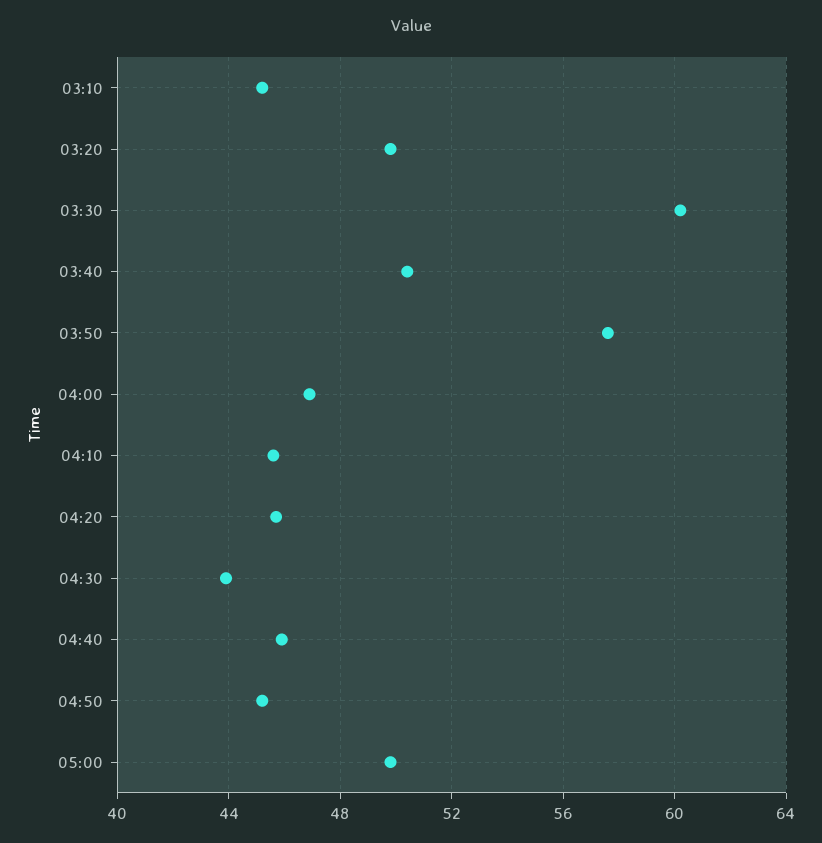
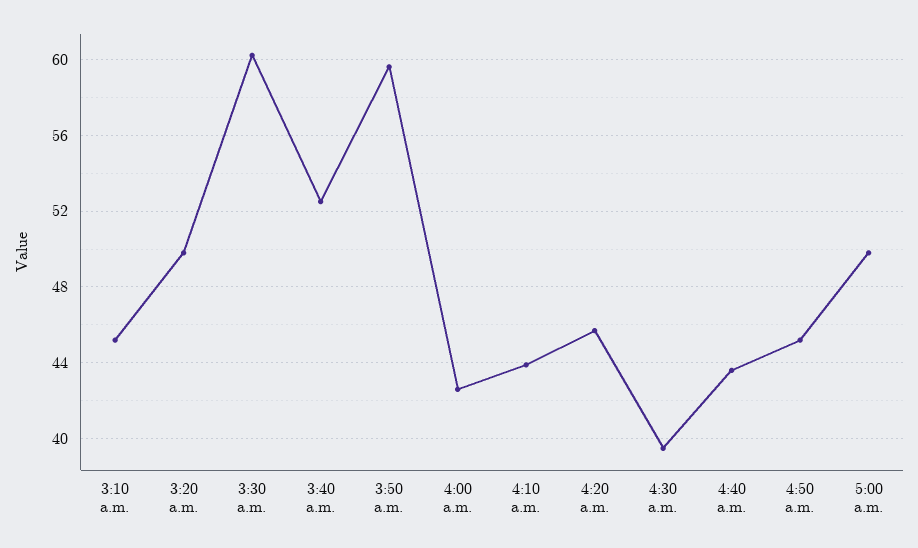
03:40: 50.5 -> 52.5
03:50: 57.5 -> 59.5
04:00: 47 -> 42.5
04:10: 45.5 -> 44
04:30: 44 -> 39.5
04:40: 46 -> 43.5

